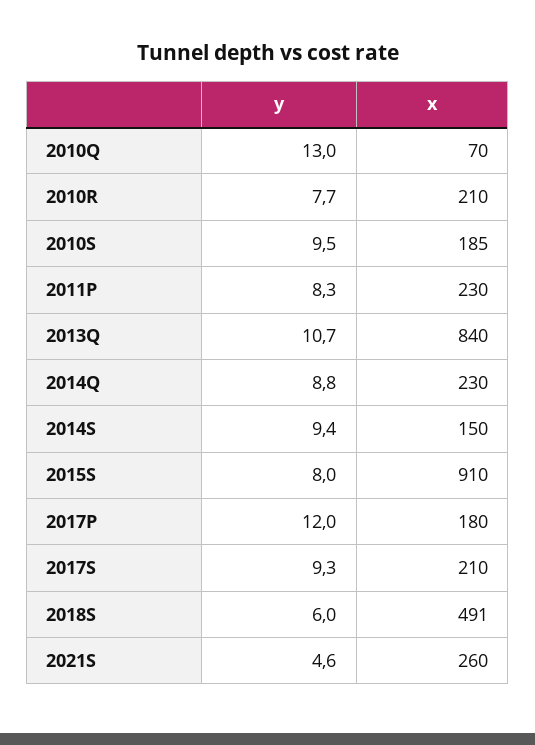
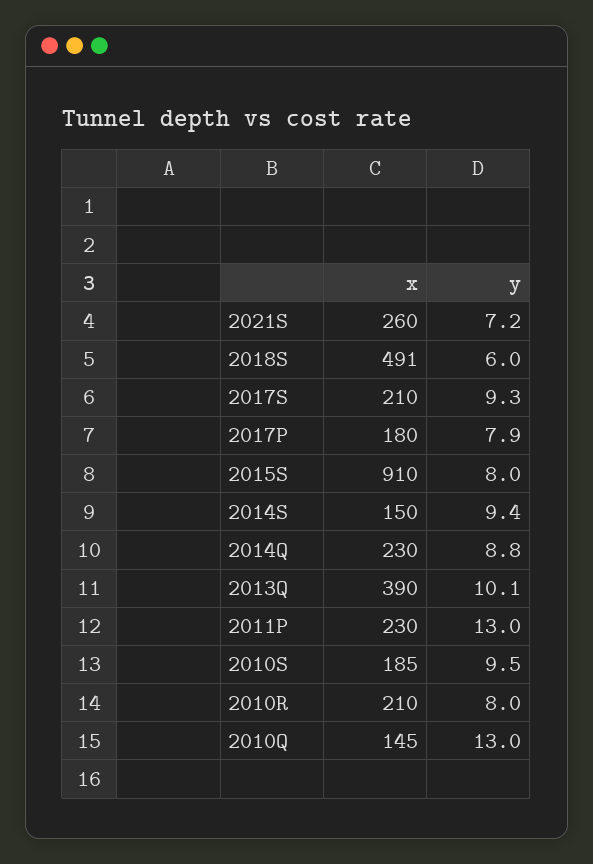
x, 2010Q: 70 -> 145
y, 2010R: 7.7 -> 8
y, 2011P: 8.3 -> 13
y, 2013Q: 10.7 -> 10.1
x, 2013Q: 840 -> 390
y, 2017P: 12 -> 7.9
y, 2021S: 4.6 -> 7.2

